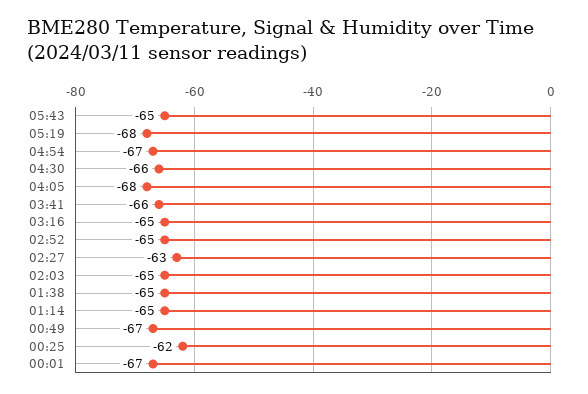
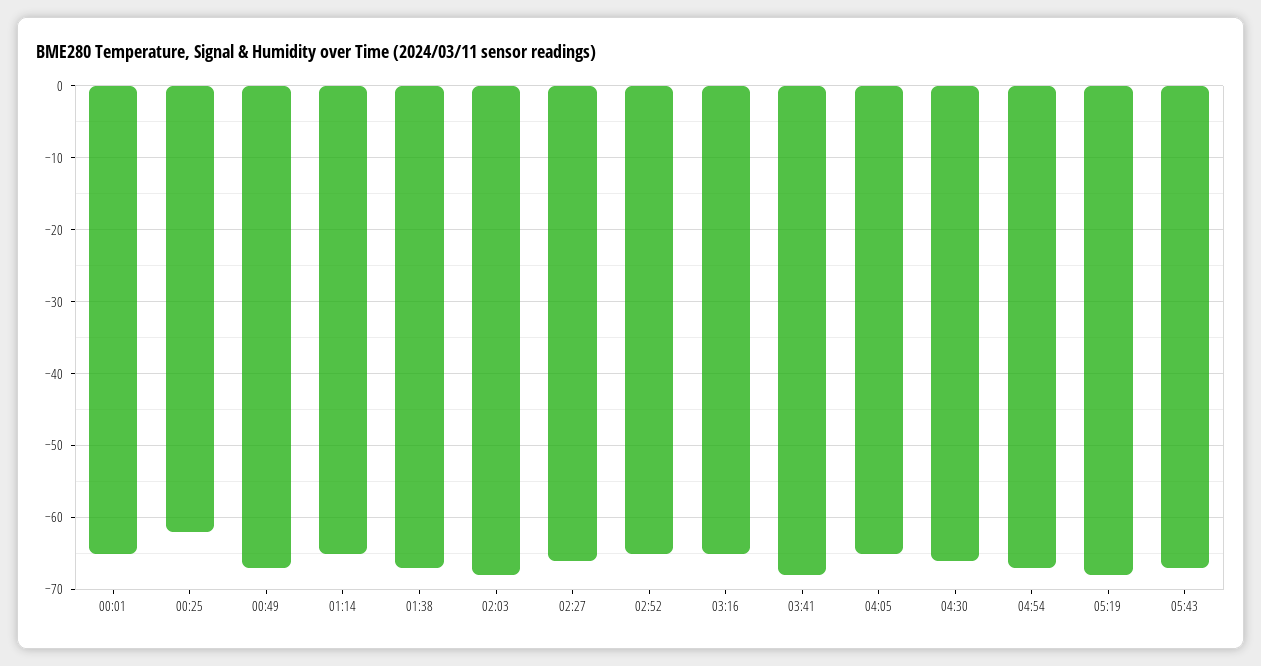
05:43: -65 -> -67
04:05: -68 -> -65
03:41: -66 -> -68
02:27: -63 -> -66
02:03: -65 -> -68
01:38: -65 -> -67
00:01: -67 -> -65

